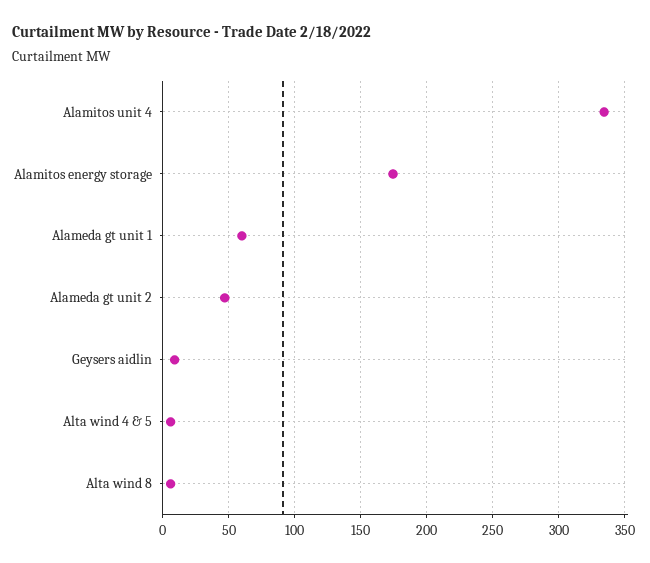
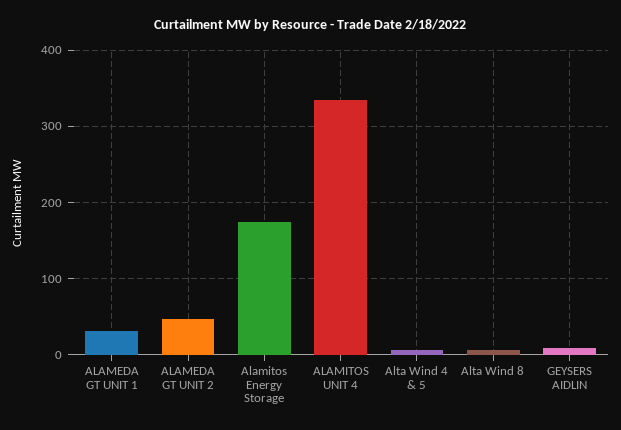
Alameda gt unit 1: 60 -> 30

